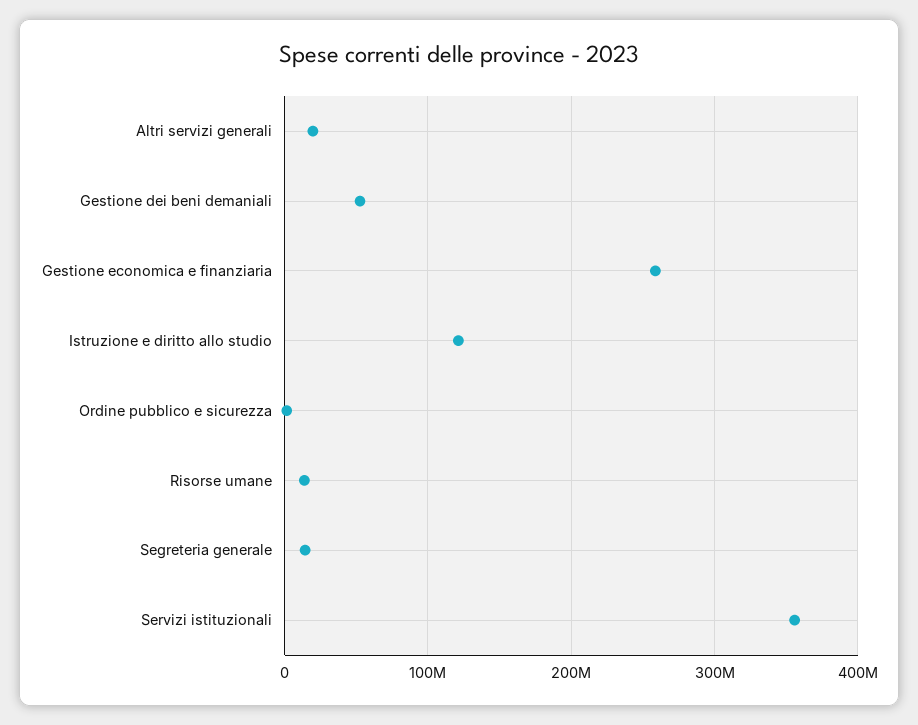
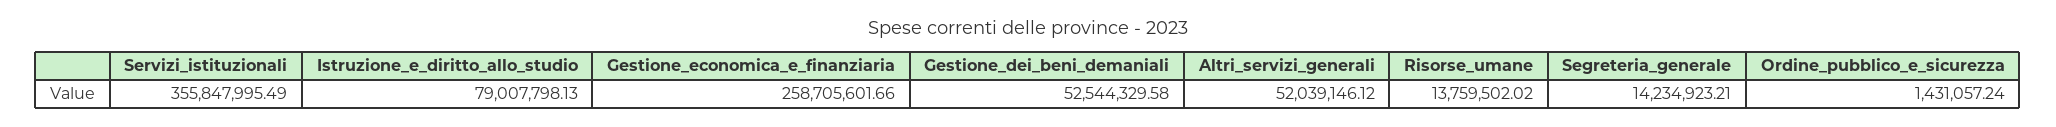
Altri servizi generali: 20000000 -> 52039146.12
Istruzione e diritto allo studio: 120000000 -> 79007798.13

